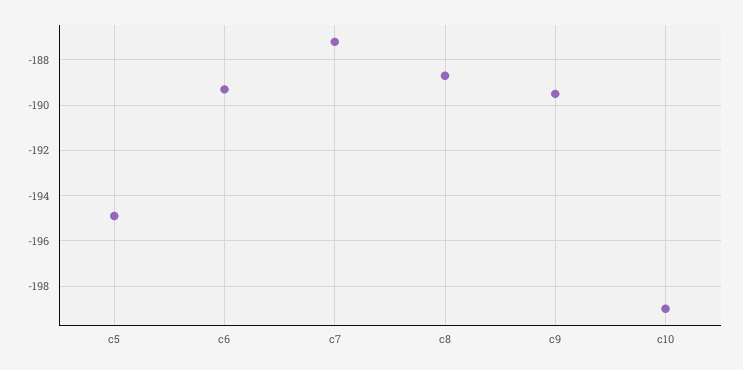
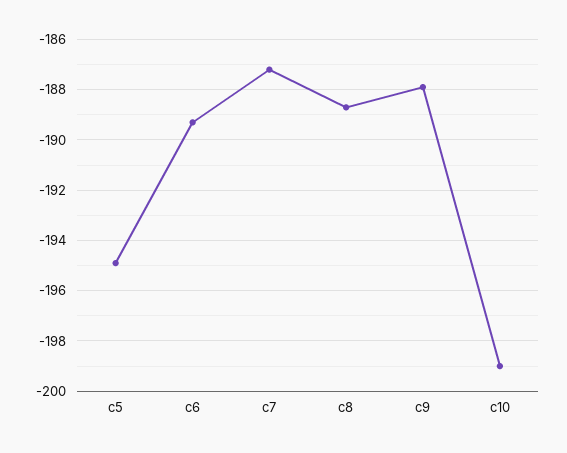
c9: -189.5 -> -188

